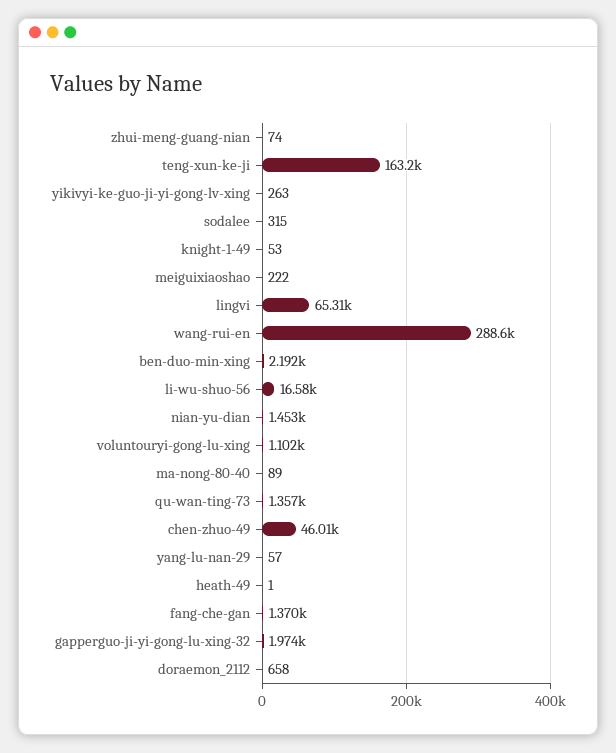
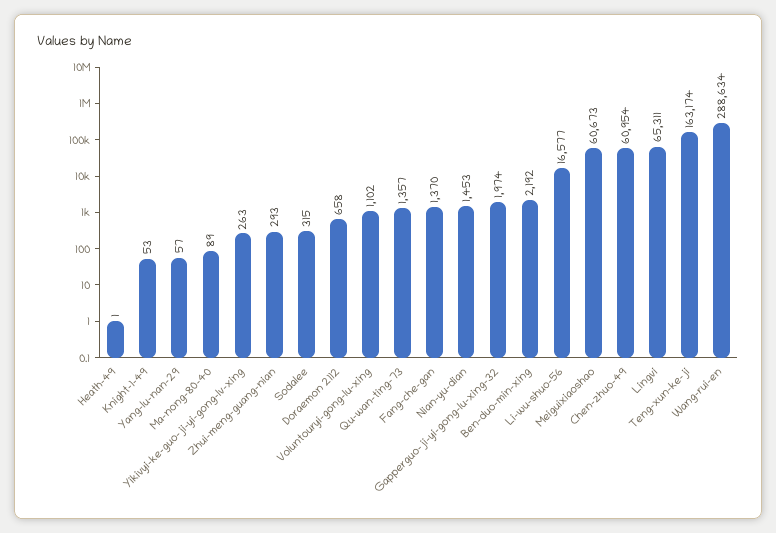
zhui-meng-guang-nian: 74 -> 293
meiguixiaoshao: 222 -> 60673
chen-zhuo-49: 46010 -> 60954

